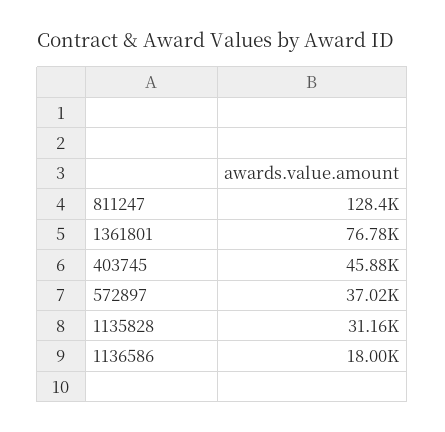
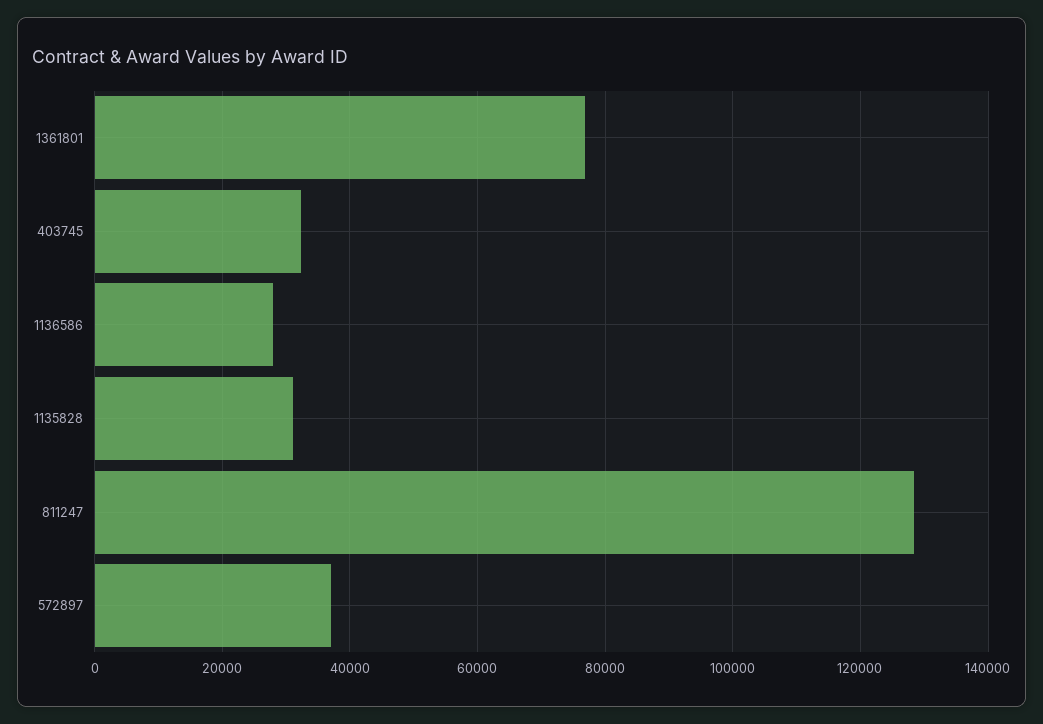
403745: 45880 -> 32000
1136586: 18000 -> 28000

